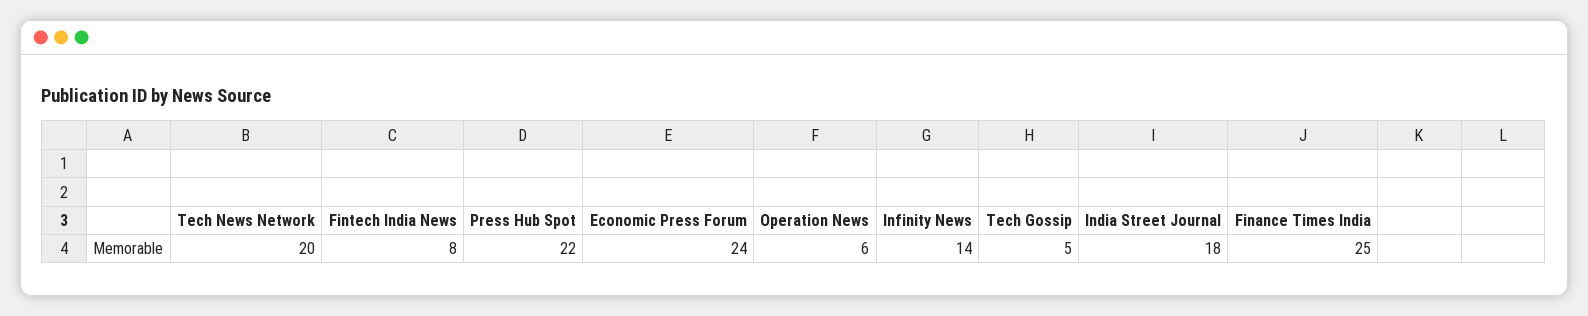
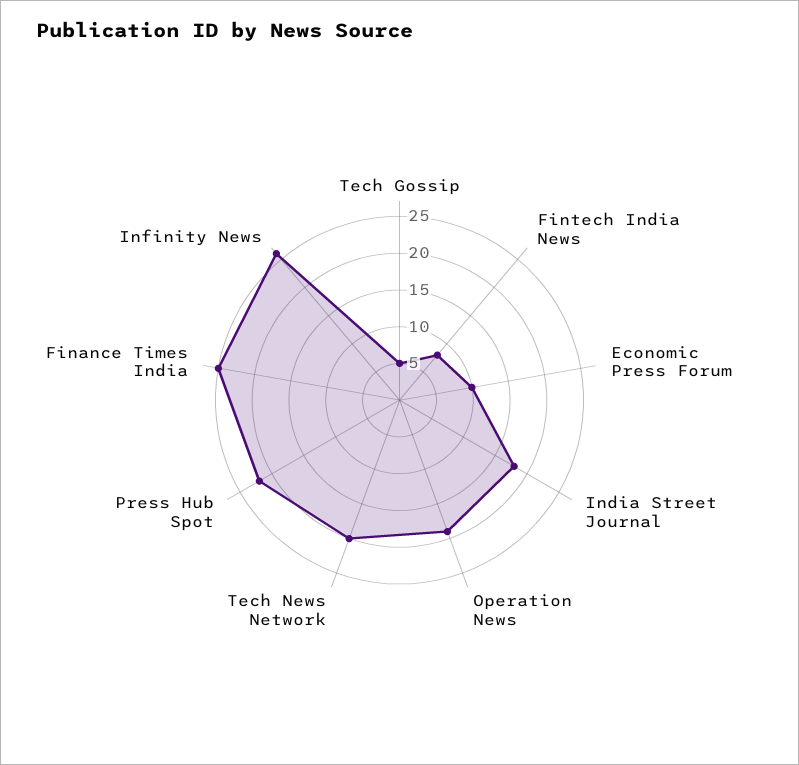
Economic Press Forum: 24 -> 10
Operation News: 6 -> 20
Infinity News: 14 -> 25

